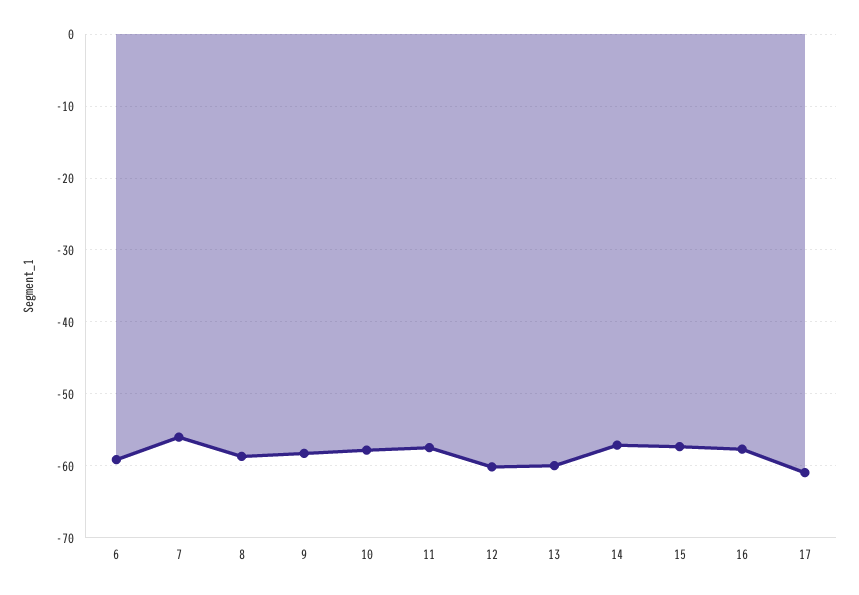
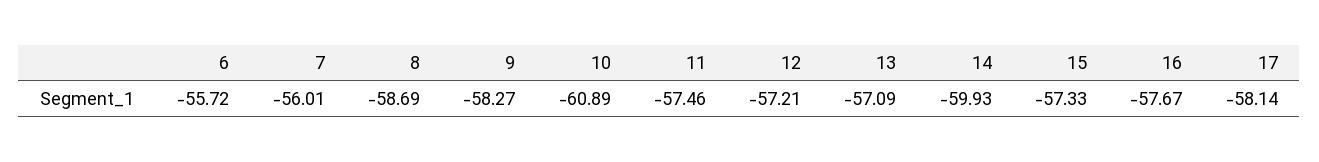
6: -59 -> -55.72
10: -58 -> -60.89
12: -60 -> -57.21
13: -60 -> -57.09
14: -57 -> -59.93
17: -61 -> -58.14

